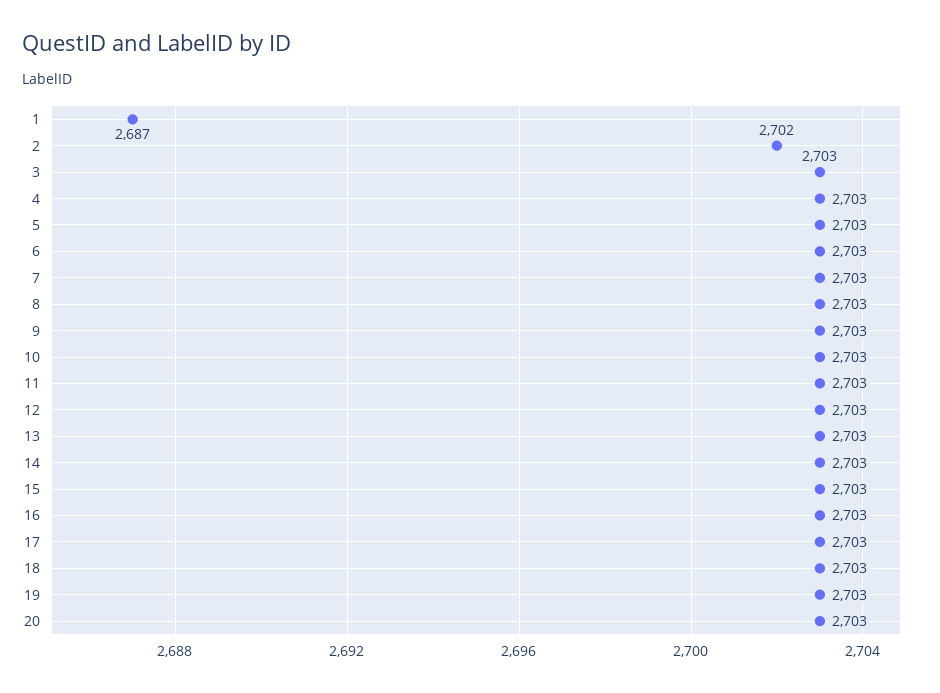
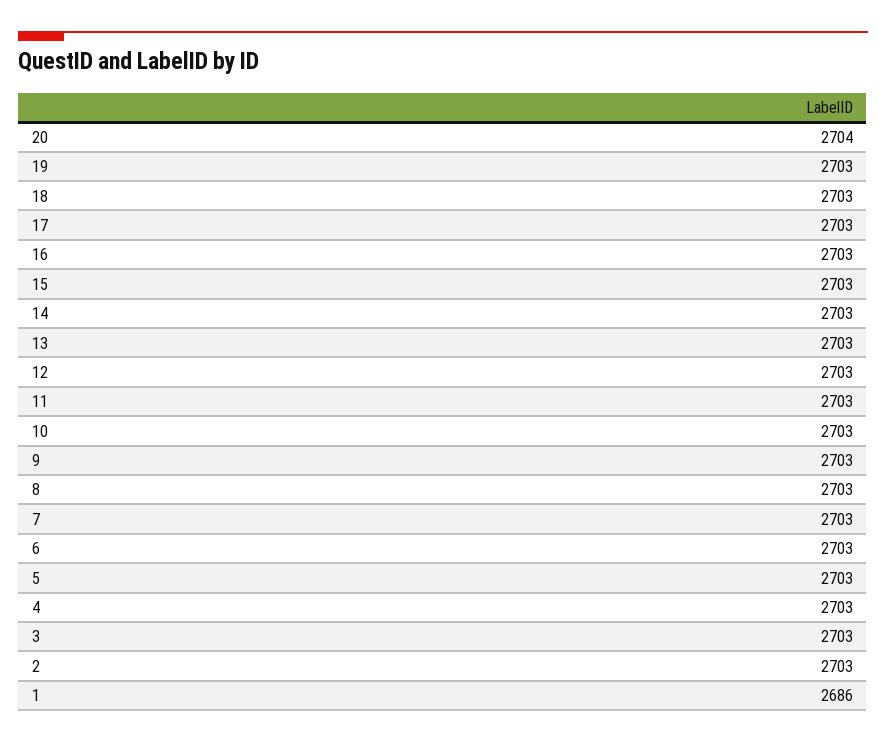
1: 2687 -> 2686
2: 2702 -> 2703
20: 2703 -> 2704

